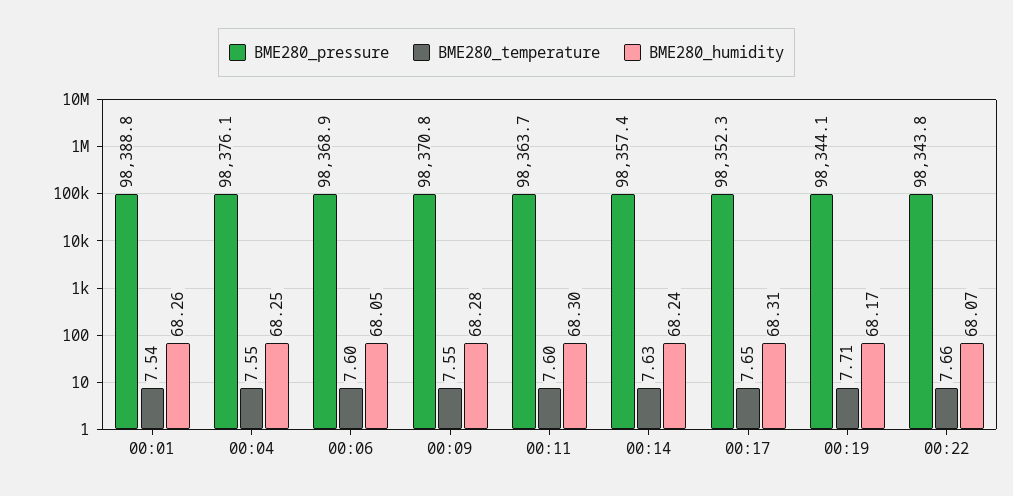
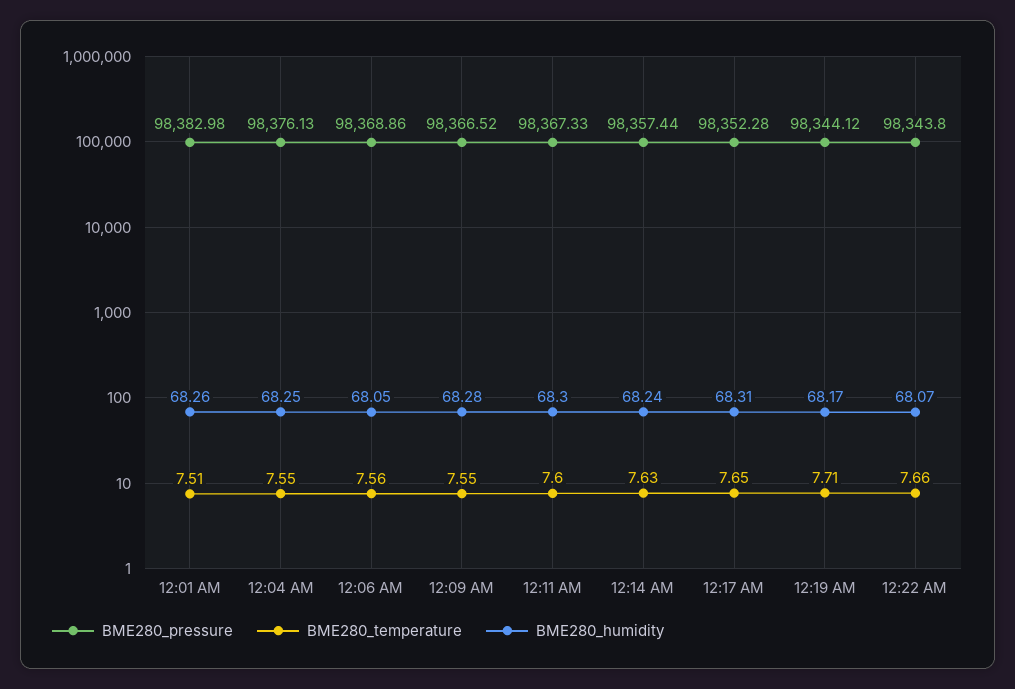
BME280_pressure, 00:01: 98388.8 -> 98382.98
BME280_temperature, 00:01: 7.54 -> 7.51
BME280_temperature, 00:06: 7.6 -> 7.56
BME280_pressure, 00:09: 98370.8 -> 98366.52
BME280_pressure, 00:11: 98363.7 -> 98367.33

